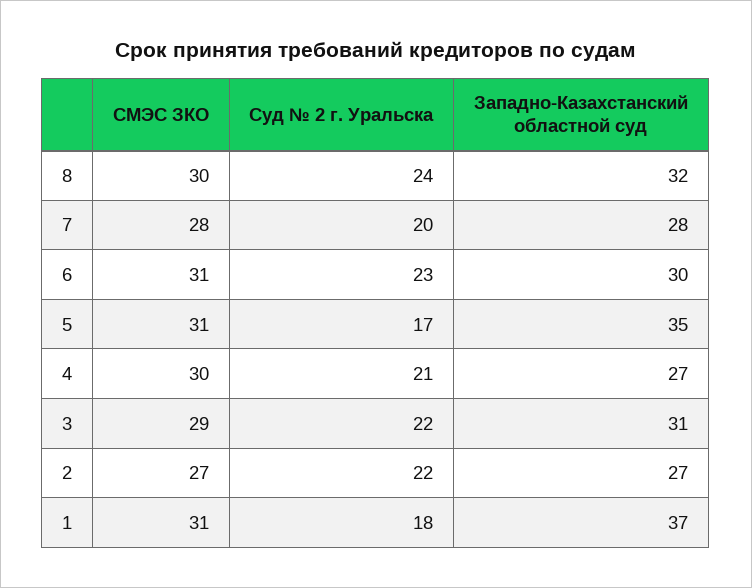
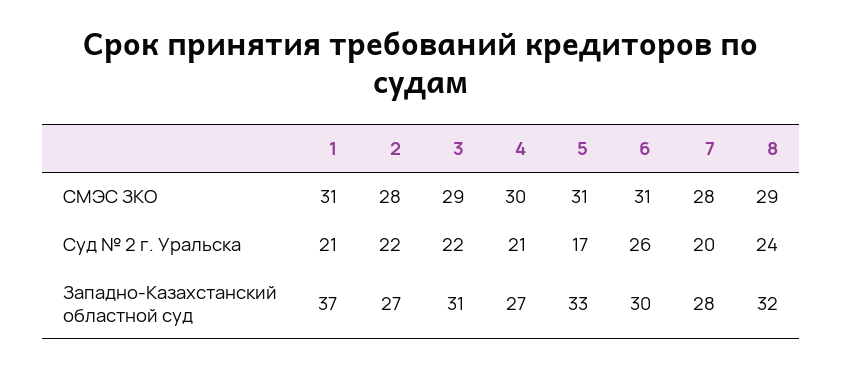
СМЭС ЗКО, 8: 30 -> 29
Суд № 2 г. Уральска, 6: 23 -> 26
Западно-Казахстанский областной суд, 5: 35 -> 33
СМЭС ЗКО, 2: 27 -> 28
Суд № 2 г. Уральска, 1: 18 -> 21

